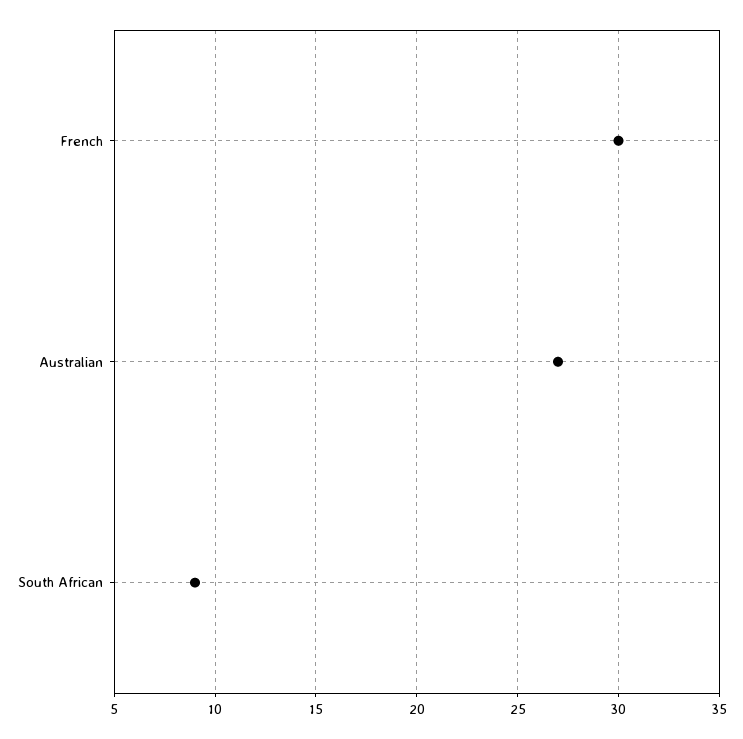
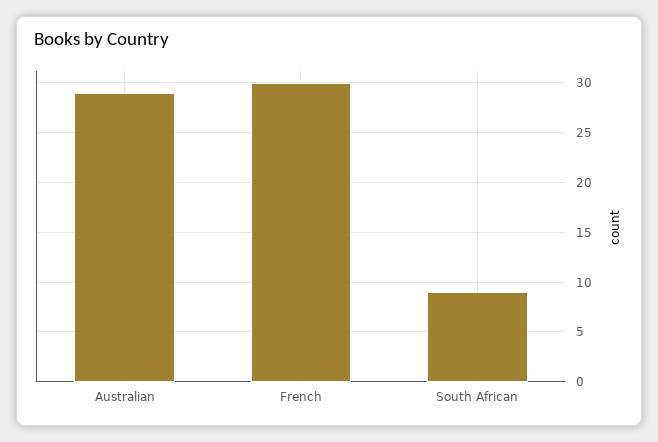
Australian: 27 -> 29

